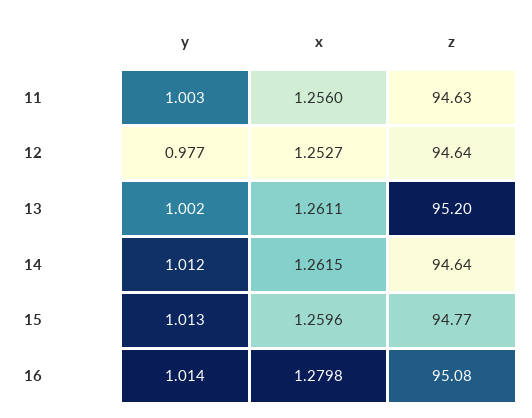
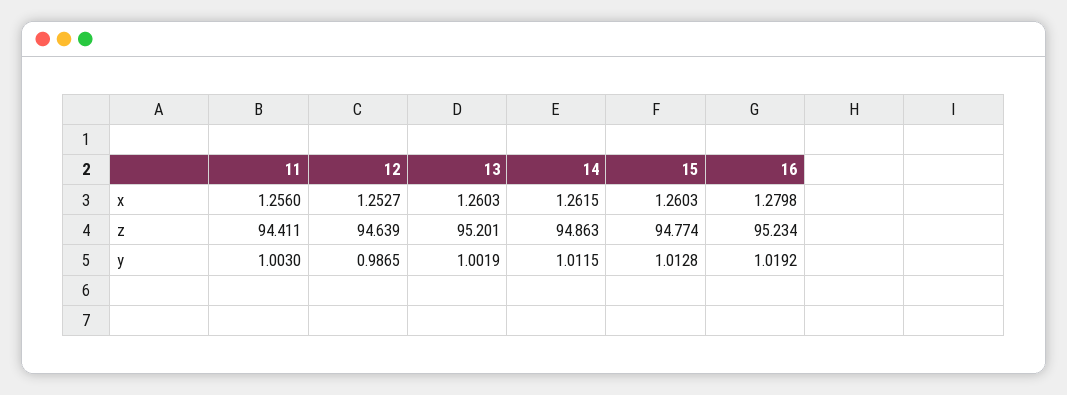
z, 11: 94.63 -> 94.411
y, 12: 0.977 -> 0.9865
x, 13: 1.2611 -> 1.2603
z, 14: 94.64 -> 94.863
x, 15: 1.2596 -> 1.2603
y, 16: 1.014 -> 1.0192
z, 16: 95.08 -> 95.234

